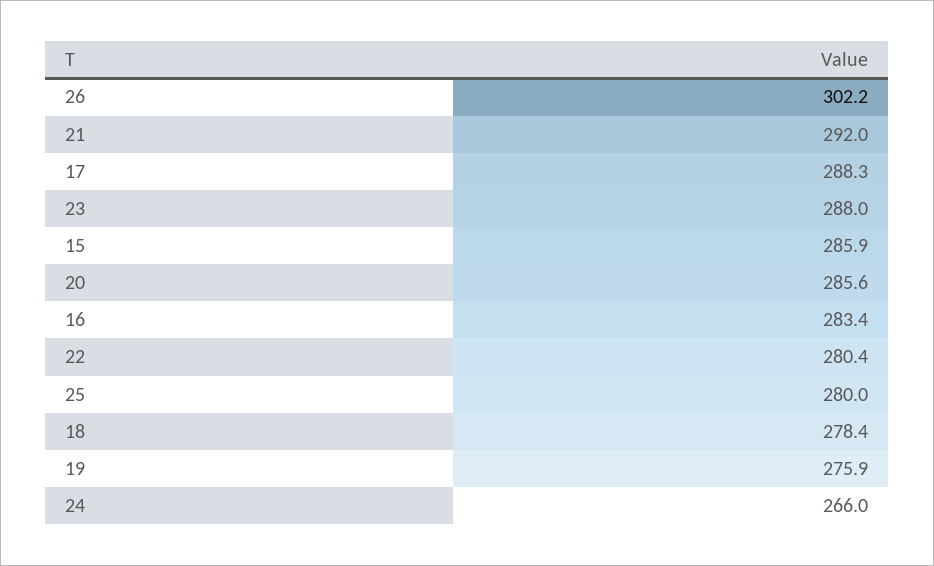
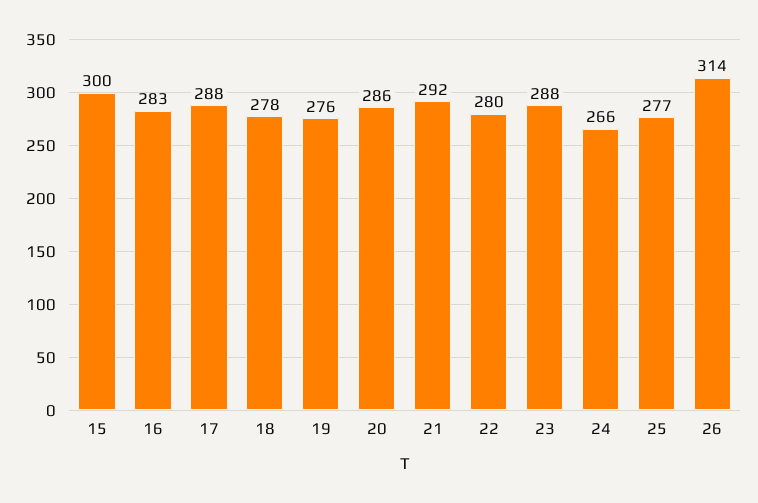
26: 302.2 -> 314
15: 285.9 -> 300
25: 280 -> 277

